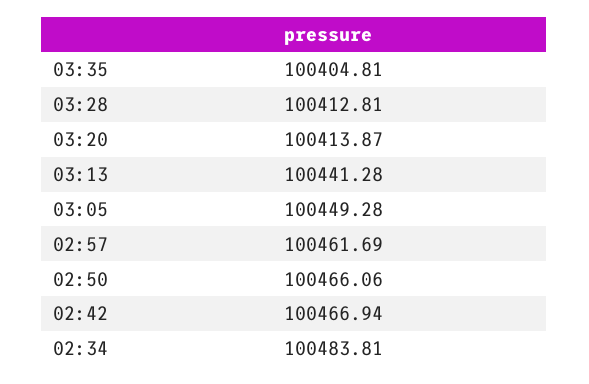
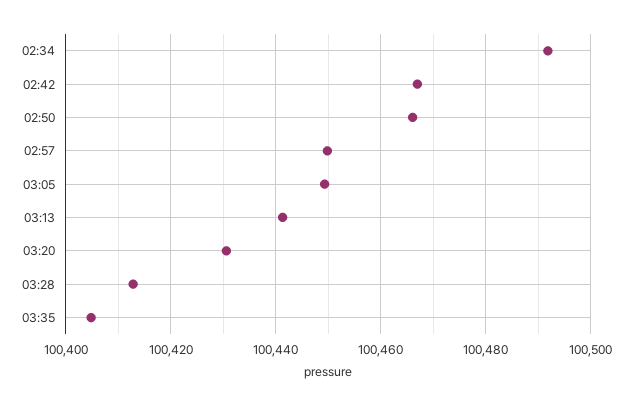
03:20: 100413.87 -> 100430
02:57: 100461.69 -> 100450
02:34: 100483.81 -> 100492

